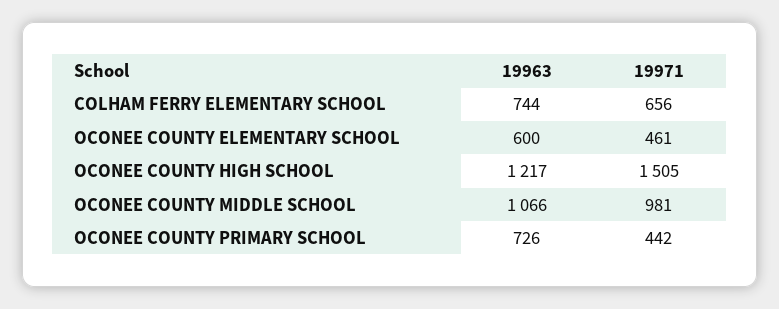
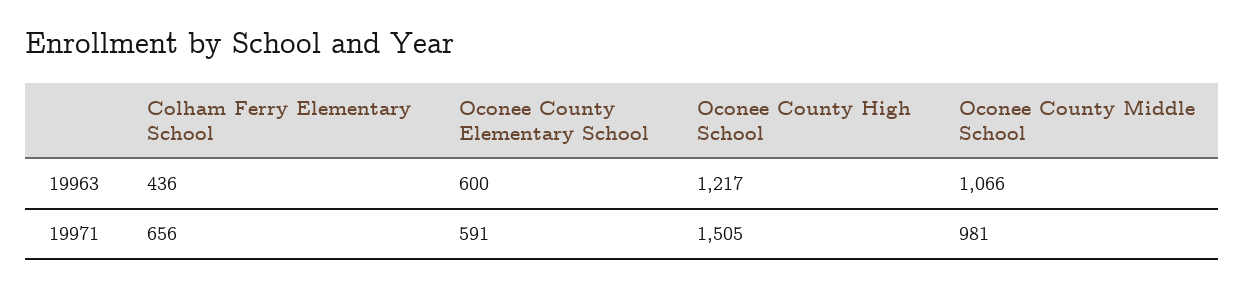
19963, COLHAM FERRY ELEMENTARY SCHOOL: 744 -> 436
19971, OCONEE COUNTY ELEMENTARY SCHOOL: 461 -> 591
19963, OCONEE COUNTY PRIMARY SCHOOL: 726 -> none
19971, OCONEE COUNTY PRIMARY SCHOOL: 442 -> none

